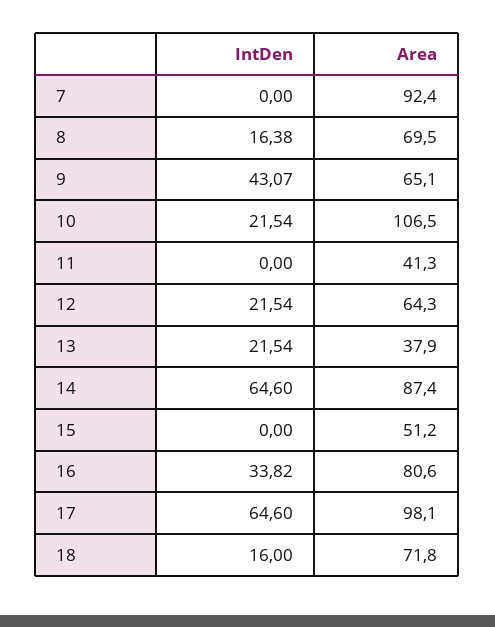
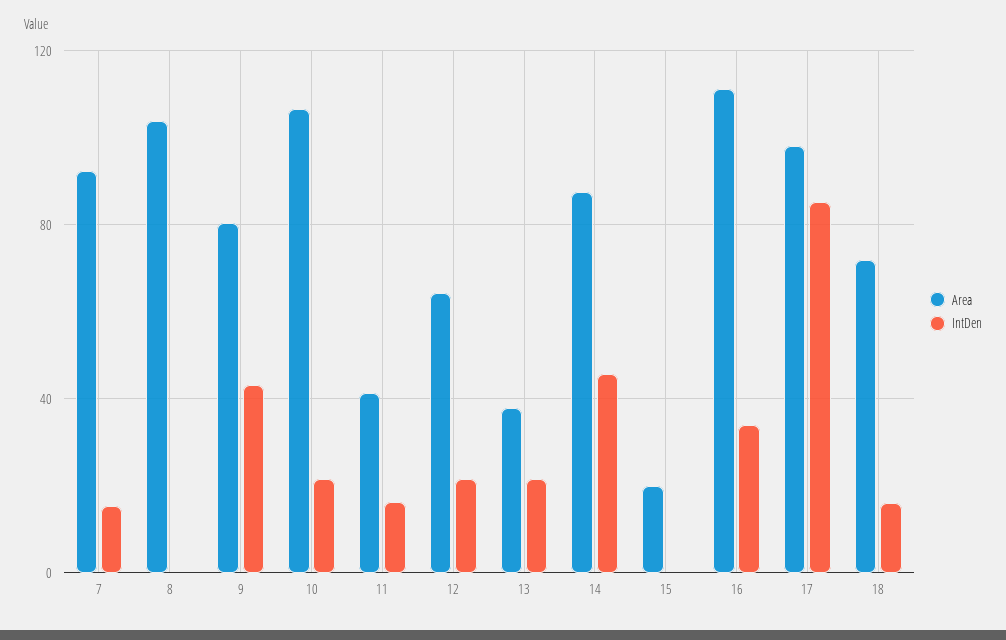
IntDen, 7: 0 -> 15
IntDen, 8: 16.38 -> 0
Area, 8: 69.5 -> 105
Area, 9: 65.1 -> 80
IntDen, 11: 0 -> 15
IntDen, 14: 64.6 -> 45
Area, 15: 51.2 -> 20
Area, 16: 80.6 -> 110
IntDen, 17: 64.6 -> 85

